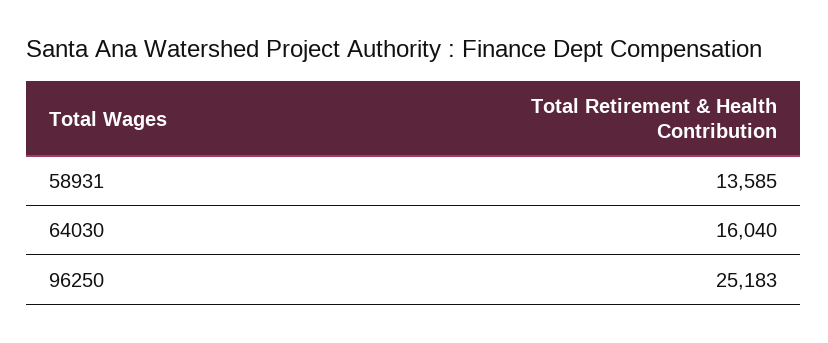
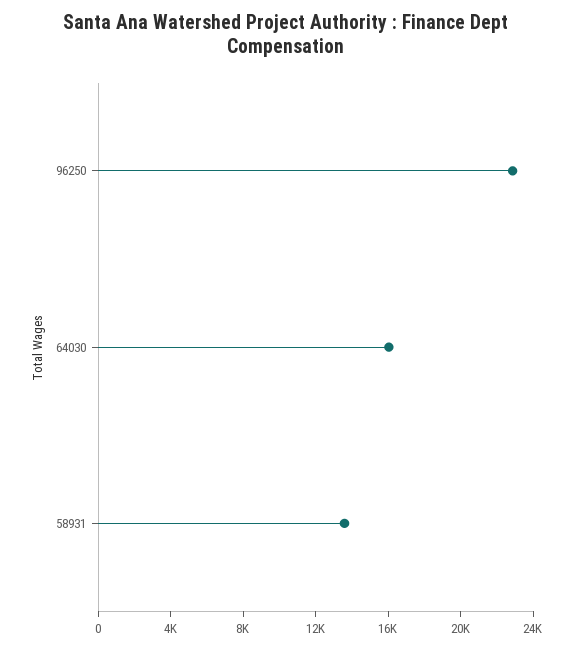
96250: 25183 -> 23000

